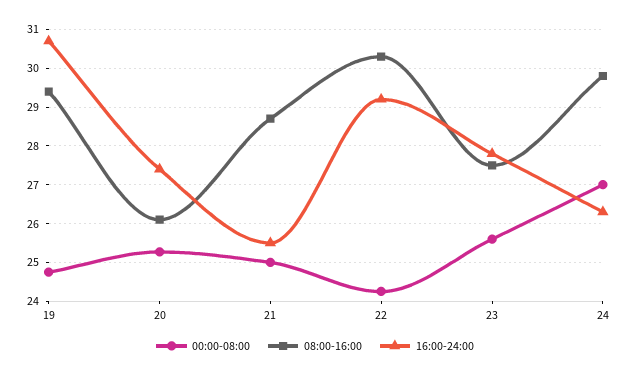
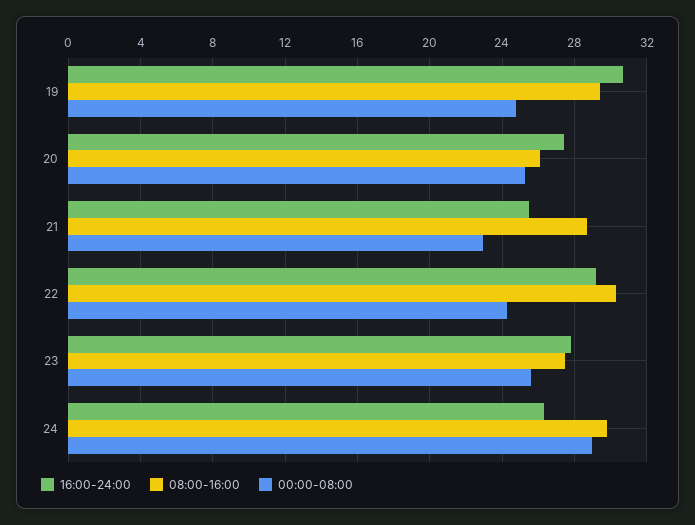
00:00-08:00, 21: 25 -> 23
00:00-08:00, 24: 27 -> 29

